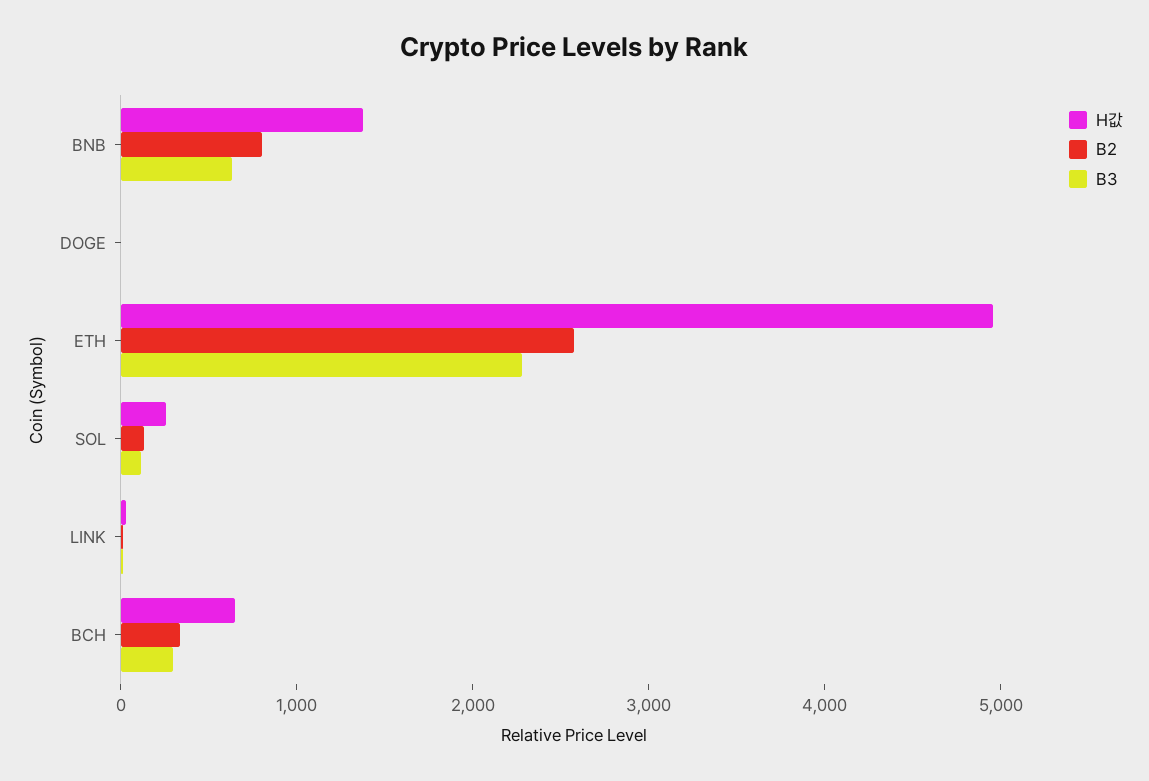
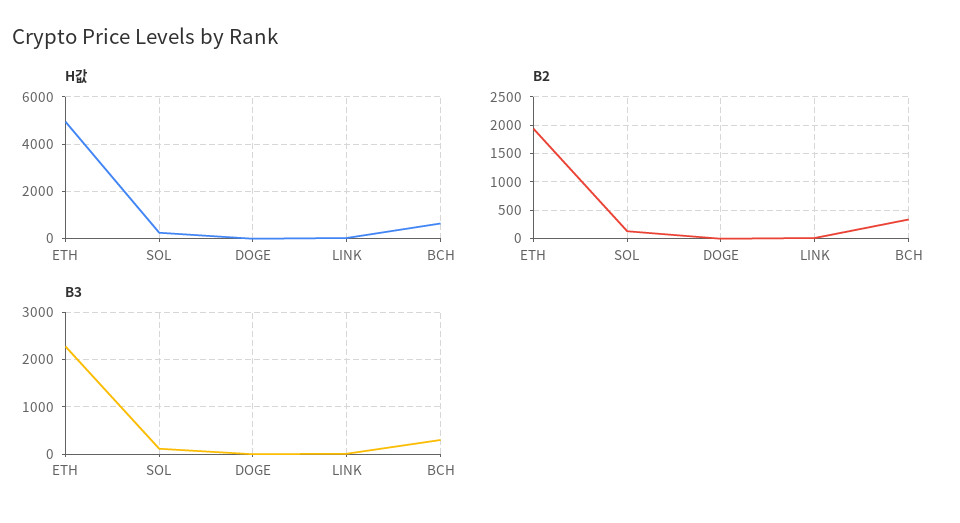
H값, BNB: 1400 -> none
B2, BNB: 800 -> none
B3, BNB: 600 -> none
B2, ETH: 2600 -> 2000

